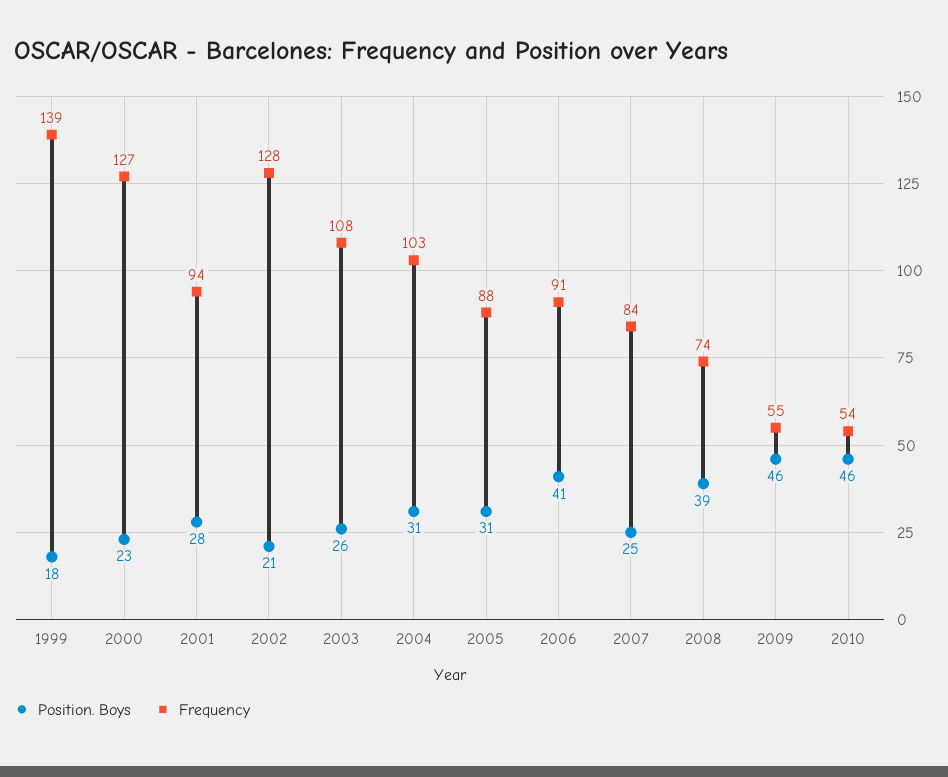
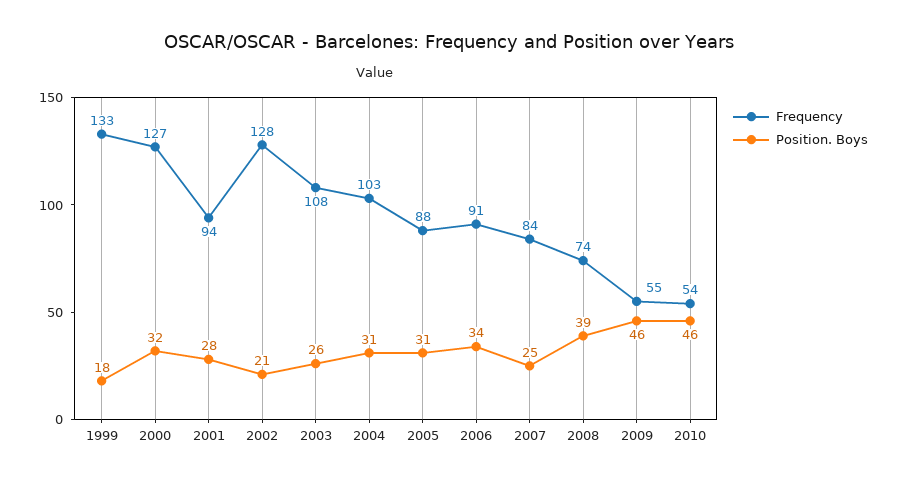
Frequency, 1999: 139 -> 133
Position. Boys, 2000: 23 -> 32
Position. Boys, 2006: 41 -> 34

